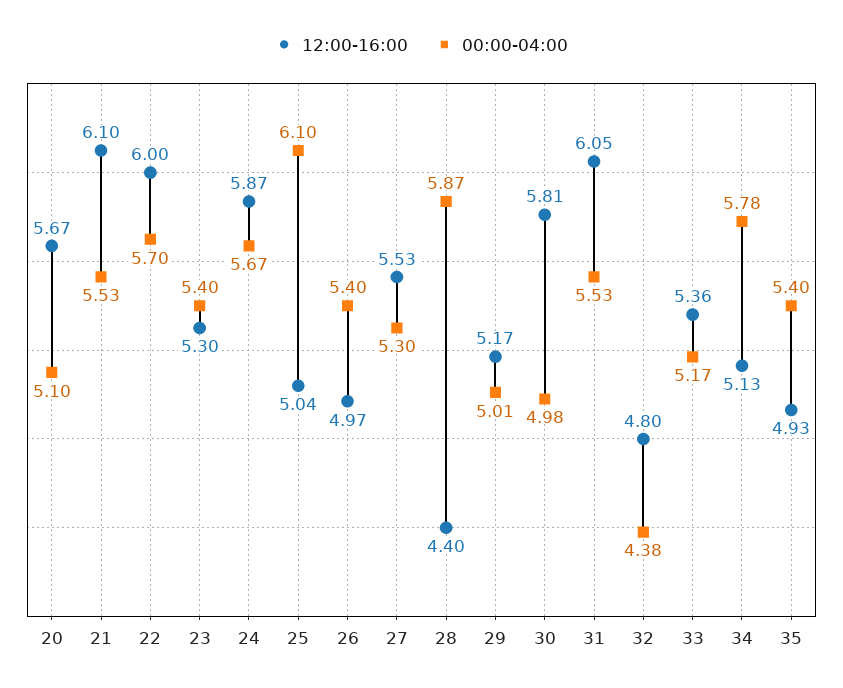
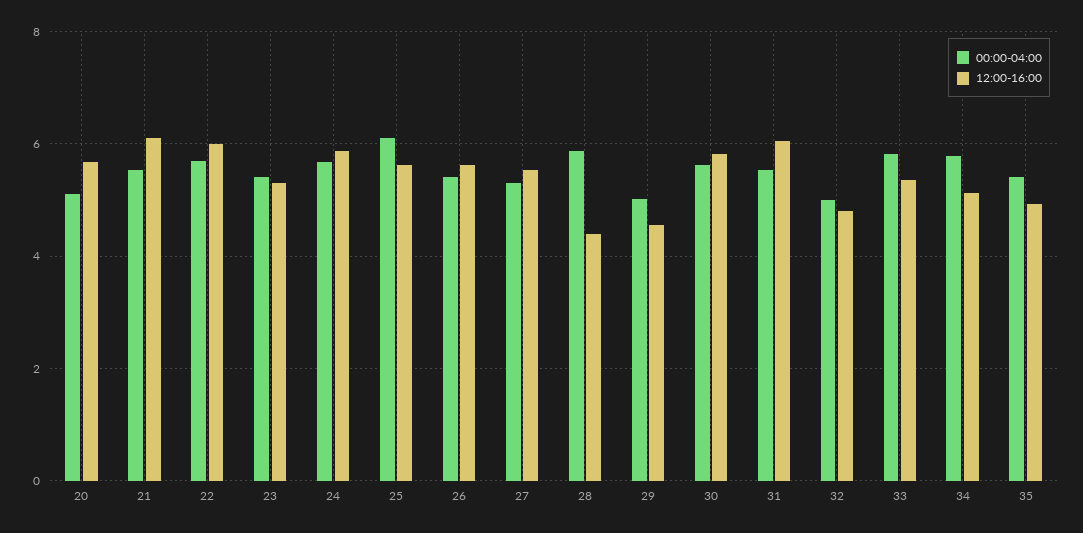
12:00-16:00, 25: 5.04 -> 5.6
12:00-16:00, 26: 4.97 -> 5.6
12:00-16:00, 29: 5.17 -> 4.6
00:00-04:00, 30: 4.98 -> 5.6
00:00-04:00, 32: 4.38 -> 5
00:00-04:00, 33: 5.17 -> 5.8

